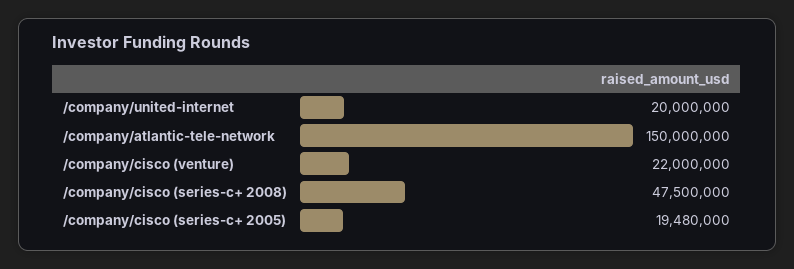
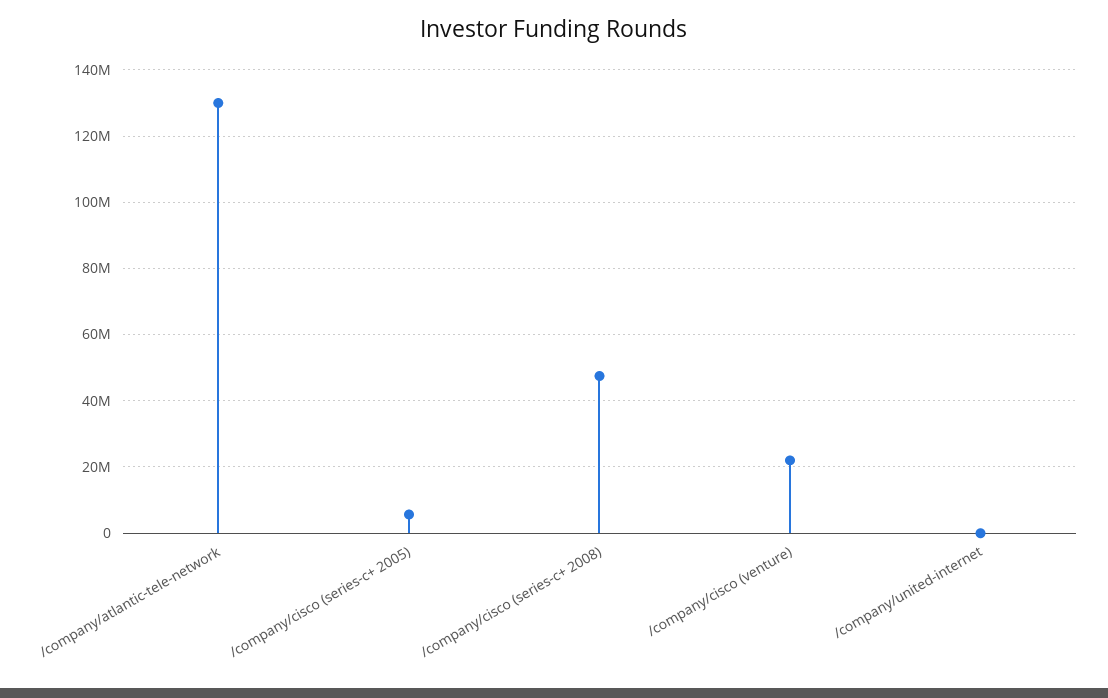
/company/united-internet: 20000000 -> 0
/company/atlantic-tele-network: 150000000 -> 130000000
/company/cisco (series-c+ 2005): 19480000 -> 6000000

